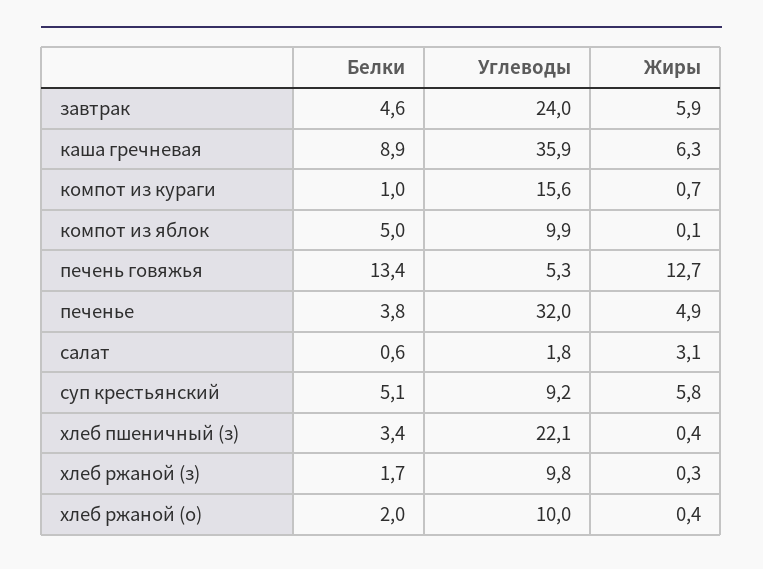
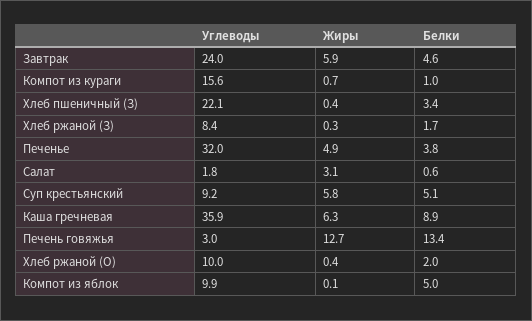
Углеводы, печень говяжья: 5.3 -> 3
Углеводы, хлеб ржаной (з): 9.8 -> 8.4

